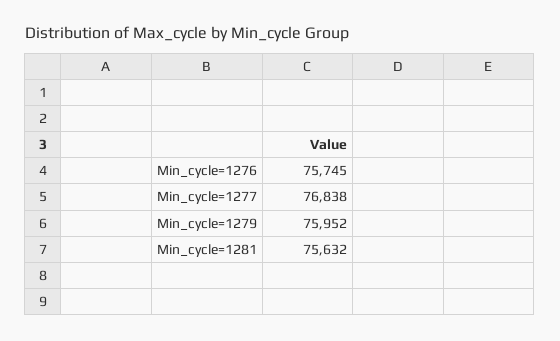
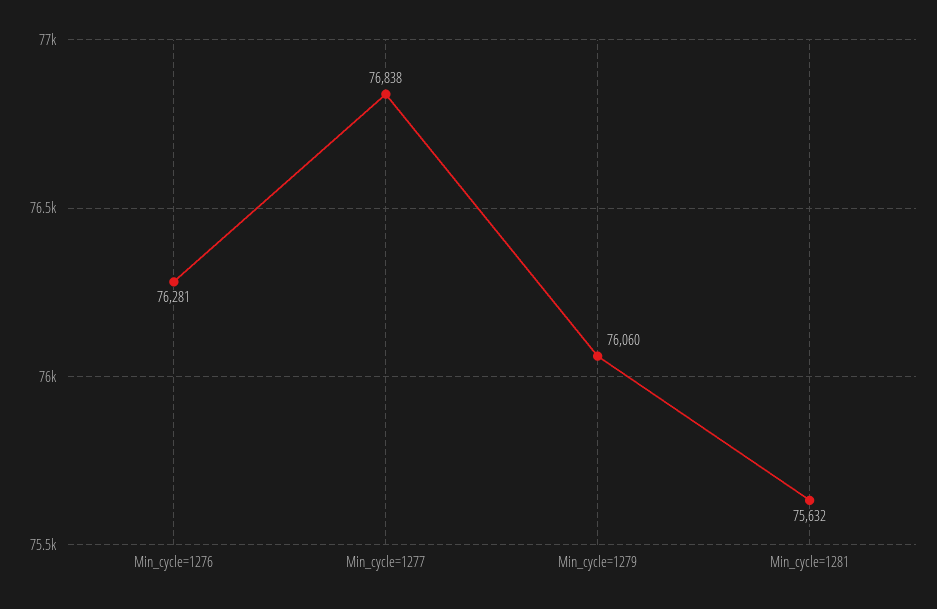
Min_cycle=1276: 75745 -> 76281
Min_cycle=1279: 75952 -> 76060

